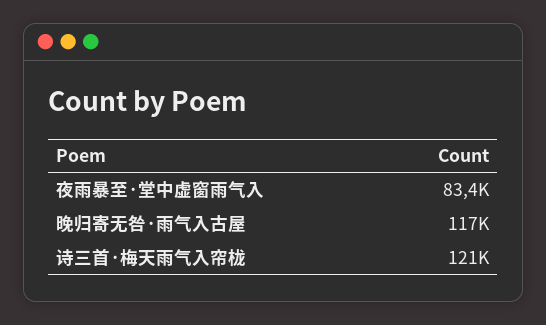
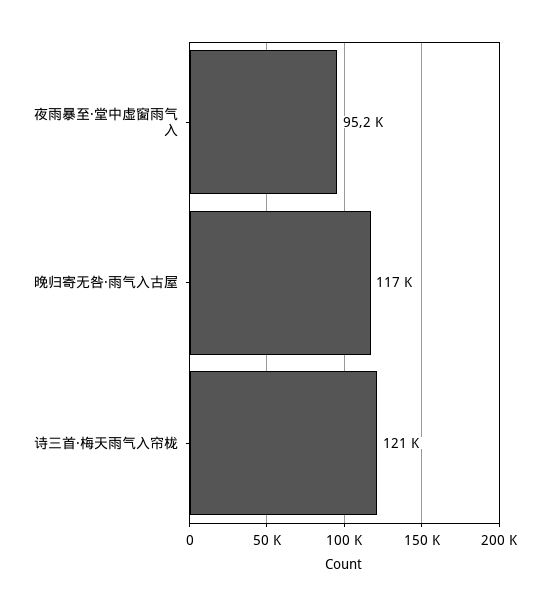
夜雨暴至·堂中虚窗雨气入: 83400 -> 95200

